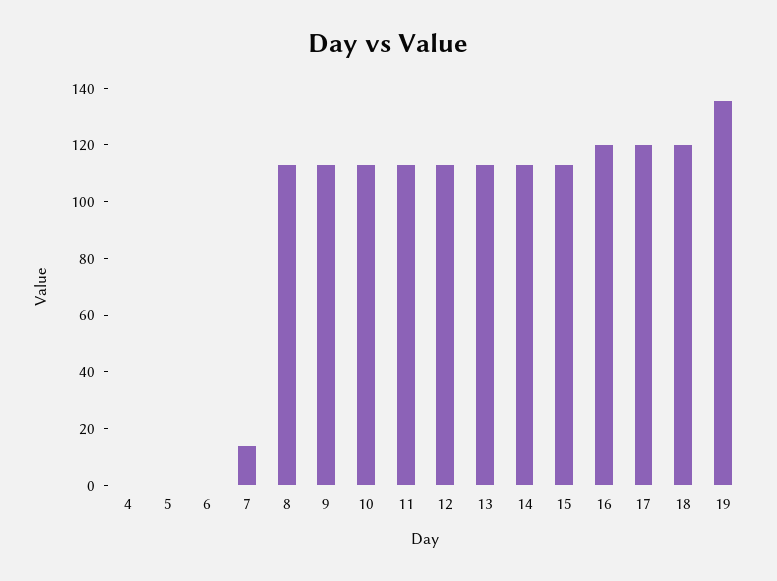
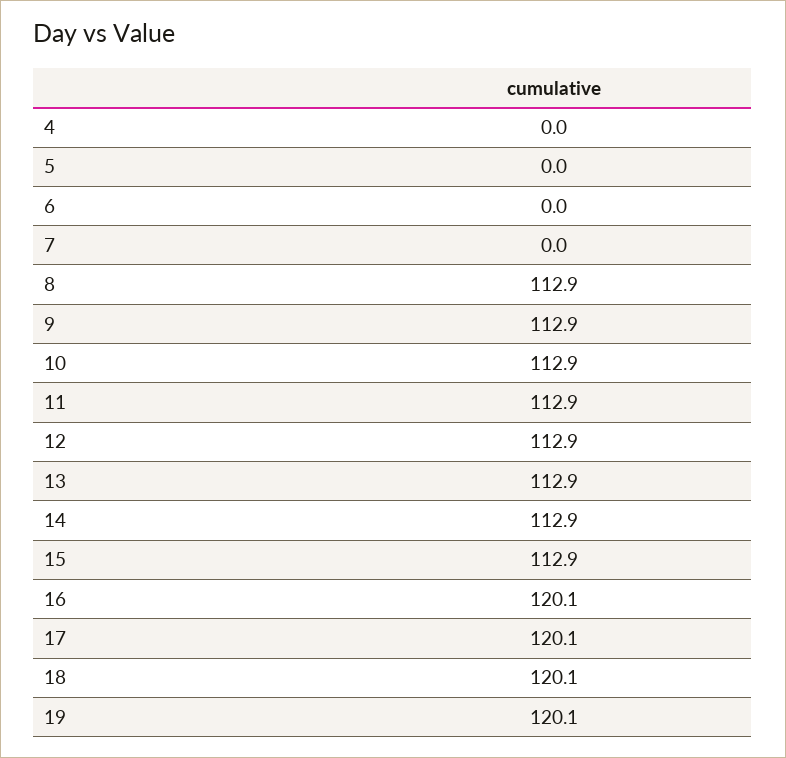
7: 15 -> 0
19: 135 -> 120.1

